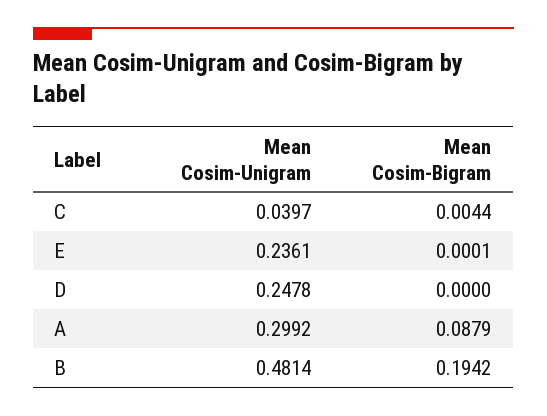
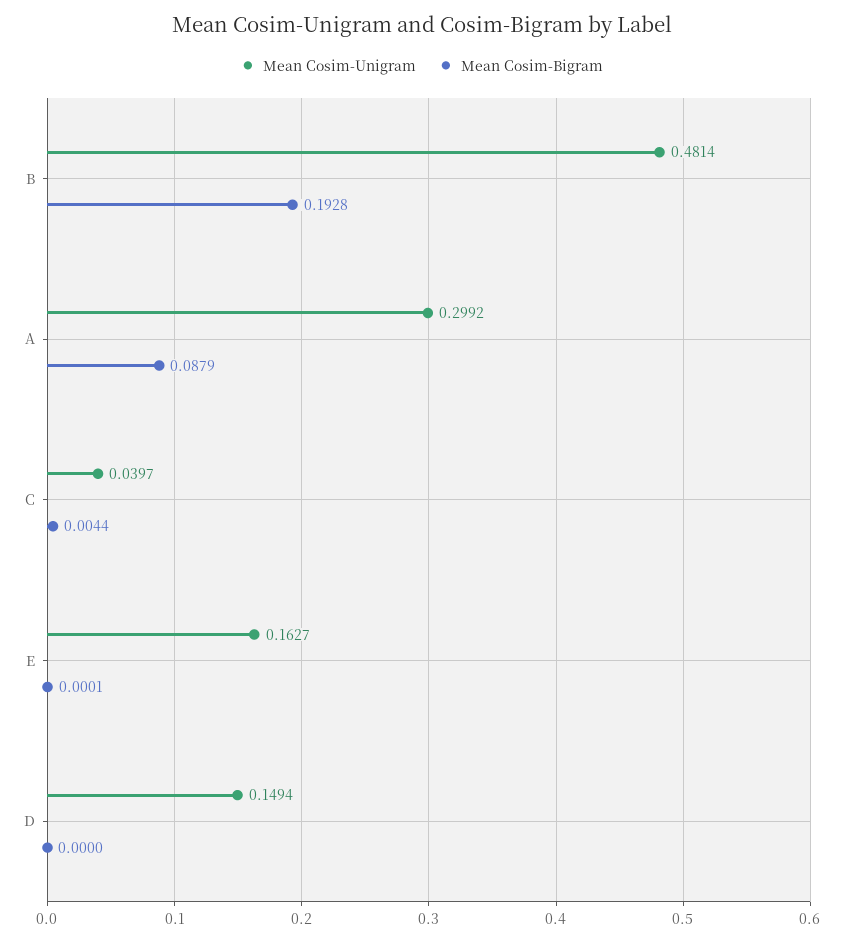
Mean Cosim-Unigram, E: 0.2361 -> 0.1627
Mean Cosim-Unigram, D: 0.2478 -> 0.1494
Mean Cosim-Bigram, B: 0.1942 -> 0.1928

